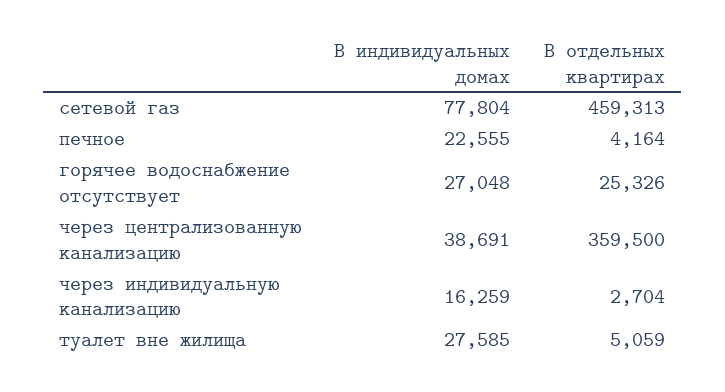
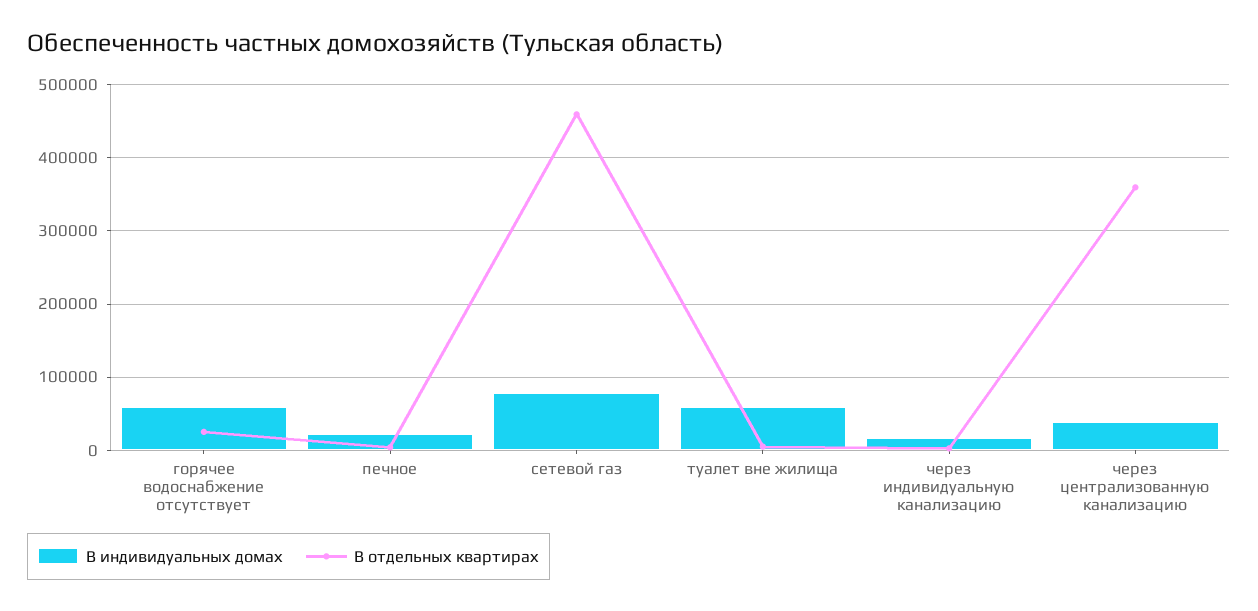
В индивидуальных домах, горячее водоснабжение отсутствует: 27048 -> 60000
В индивидуальных домах, туалет вне жилища: 27585 -> 60000

